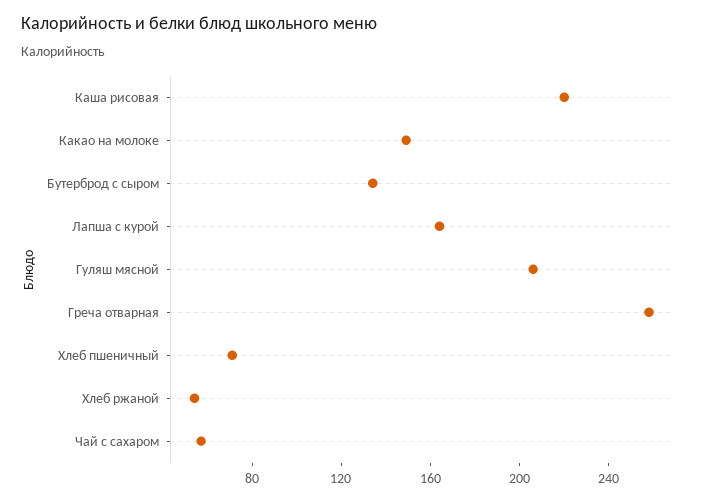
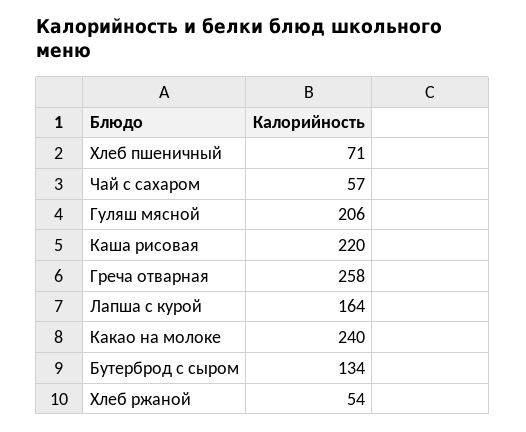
Какао на молоке: 150 -> 240

